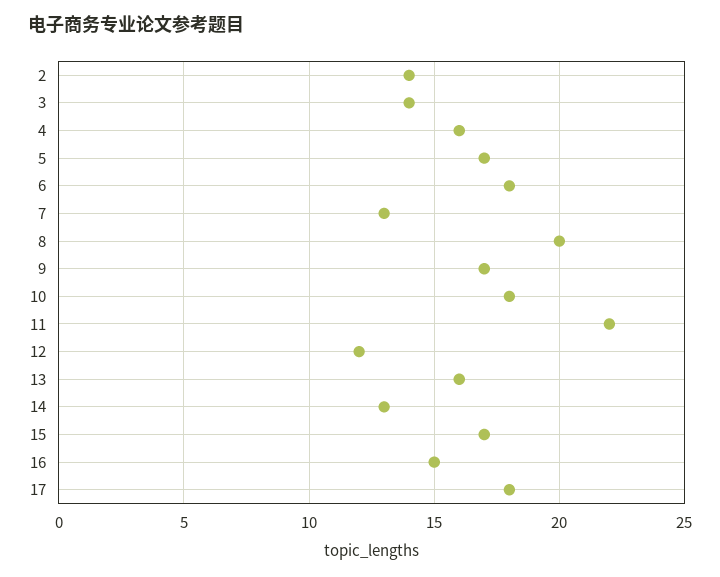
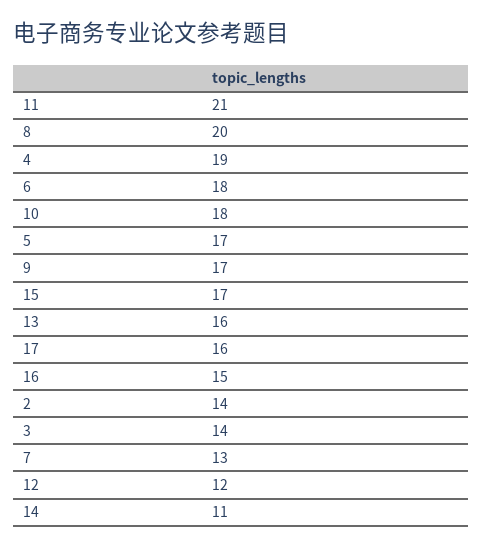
4: 16 -> 19
11: 22 -> 21
14: 13 -> 11
17: 18 -> 16

